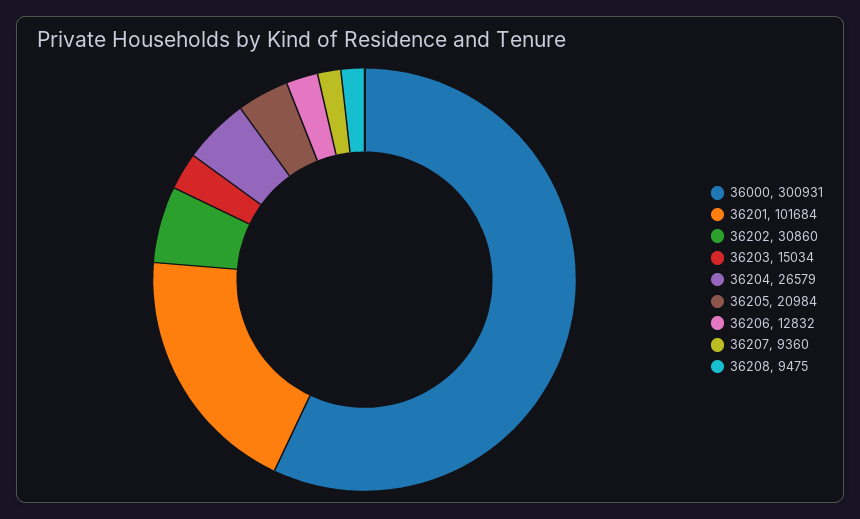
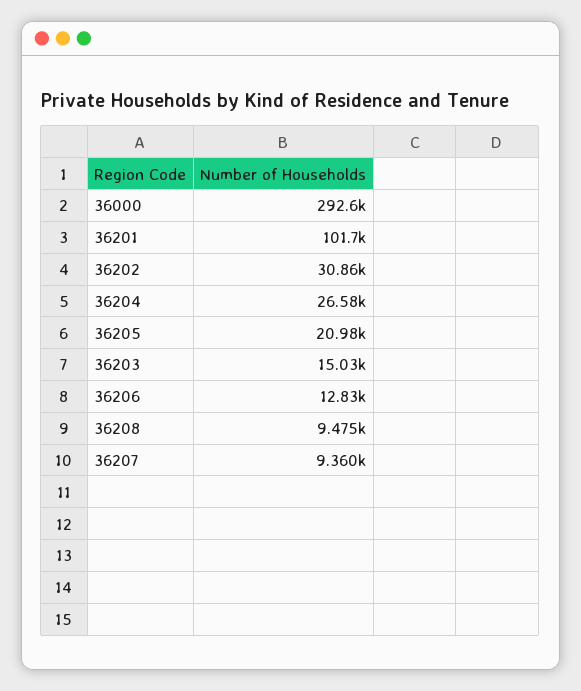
36000: 300931 -> 292600

